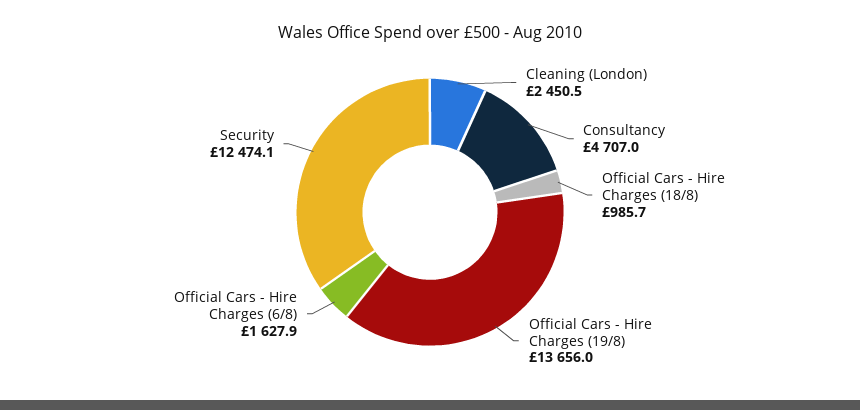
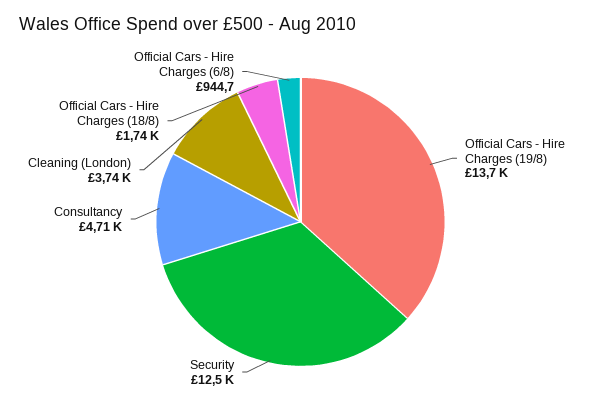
Cleaning (London): 2450.5 -> 3740
Official Cars - Hire Charges (18/8): 985.7 -> 1740
Official Cars - Hire Charges (6/8): 1627.9 -> 944.7

